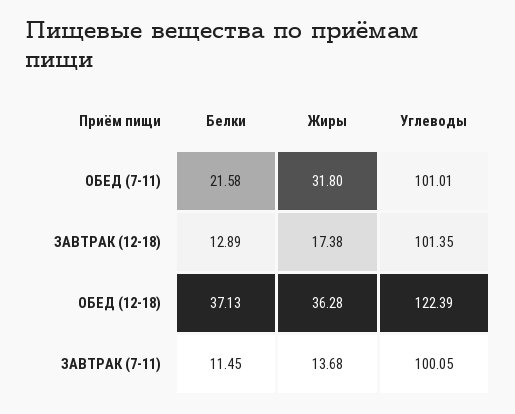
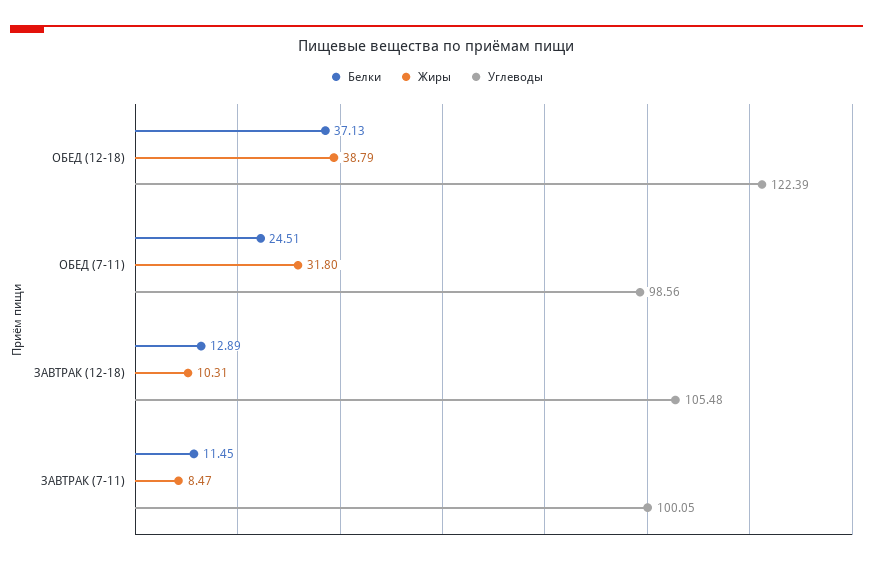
Белки, ОБЕД (7-11): 21.58 -> 24.51
Углеводы, ОБЕД (7-11): 101.01 -> 98.56
Жиры, ЗАВТРАК (12-18): 17.38 -> 10.31
Углеводы, ЗАВТРАК (12-18): 101.35 -> 105.48
Жиры, ОБЕД (12-18): 36.28 -> 38.79
Жиры, ЗАВТРАК (7-11): 13.68 -> 8.47

